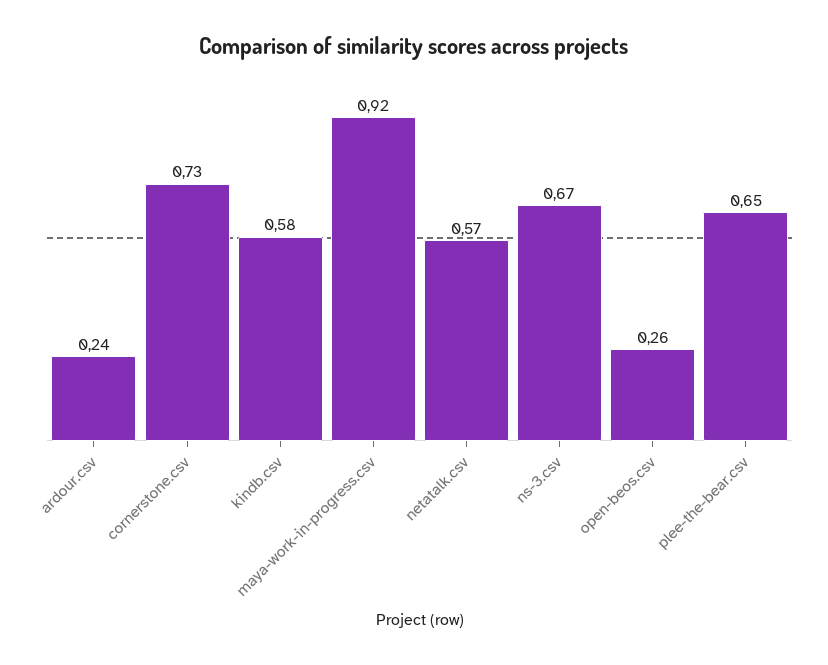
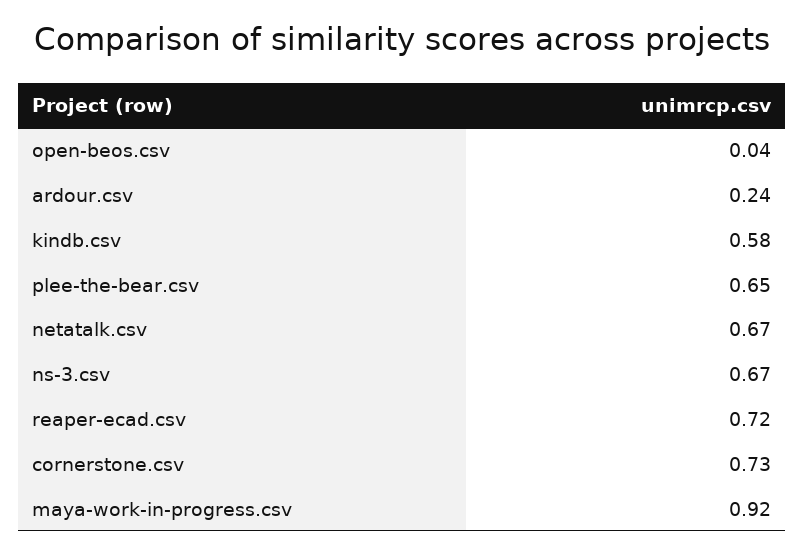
netatalk.csv: 0.57 -> 0.67
open-beos.csv: 0.26 -> 0.04
reaper-ecad.csv: none -> 0.72

